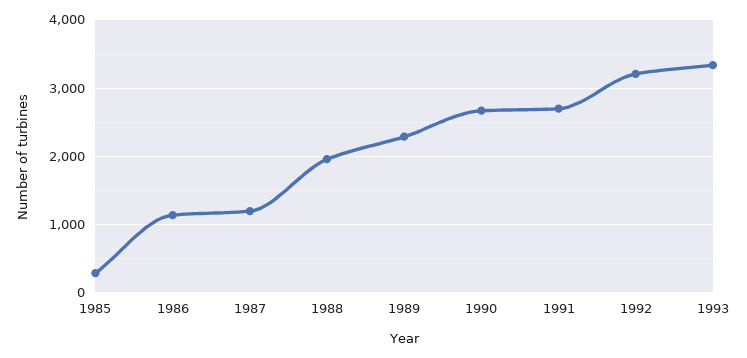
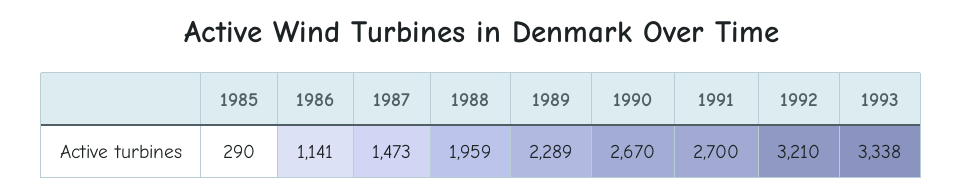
1987: 1200 -> 1473

